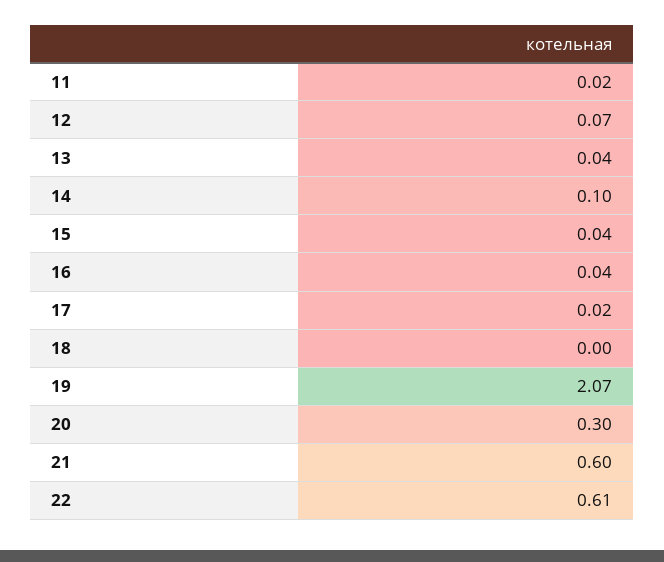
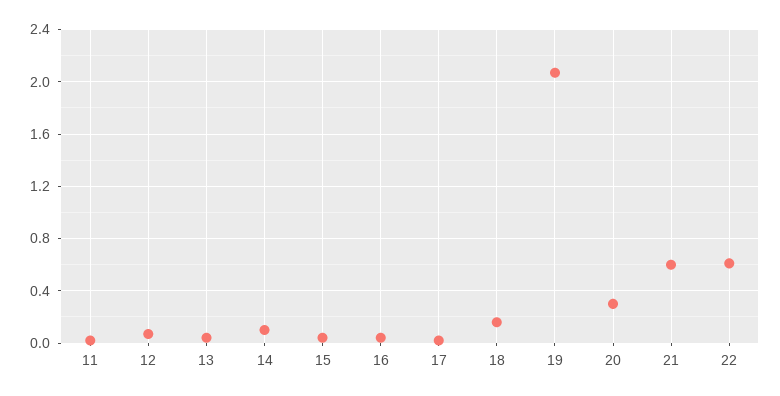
18: 0 -> 0.15

